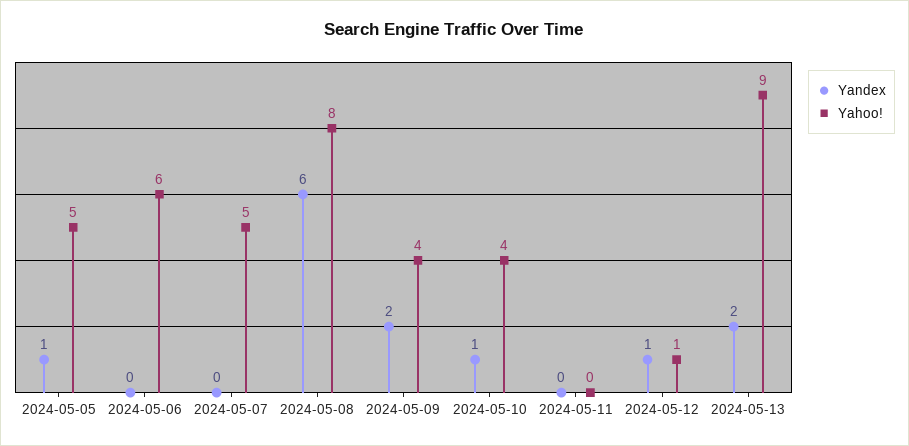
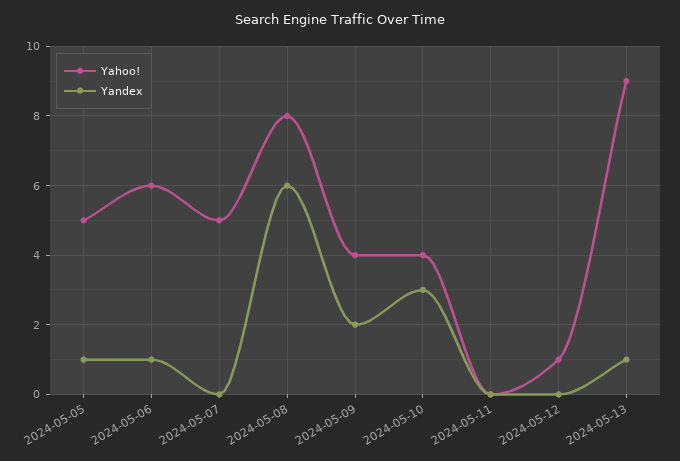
Yandex, 2024-05-06: 0 -> 1
Yandex, 2024-05-10: 1 -> 3
Yandex, 2024-05-12: 1 -> 0
Yandex, 2024-05-13: 2 -> 1

